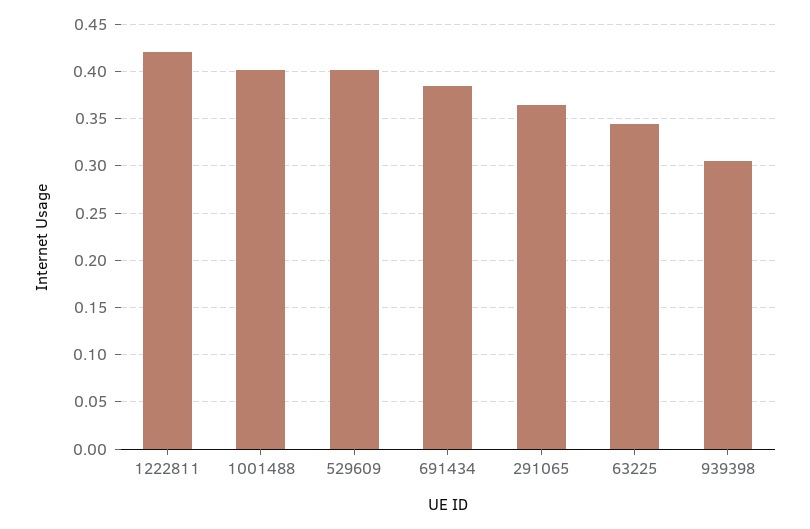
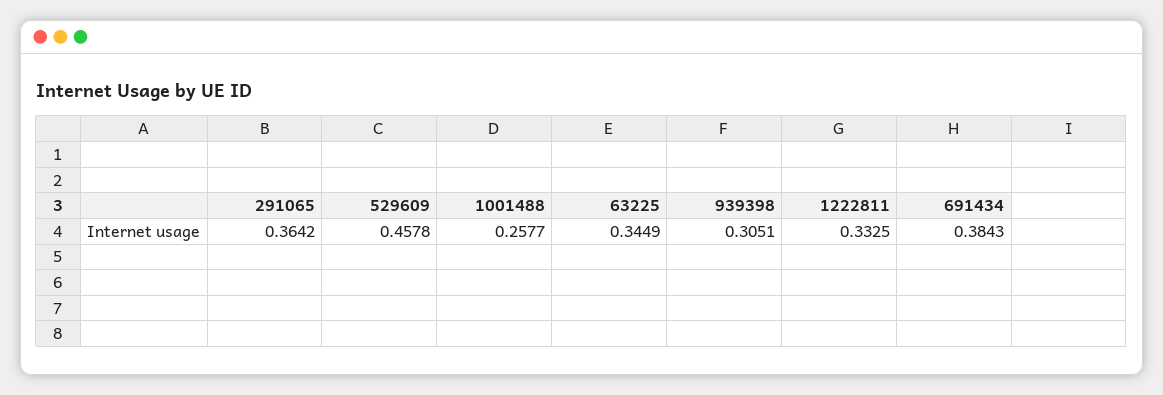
1222811: 0.42 -> 0.3325
1001488: 0.4 -> 0.2577
529609: 0.4 -> 0.4578

